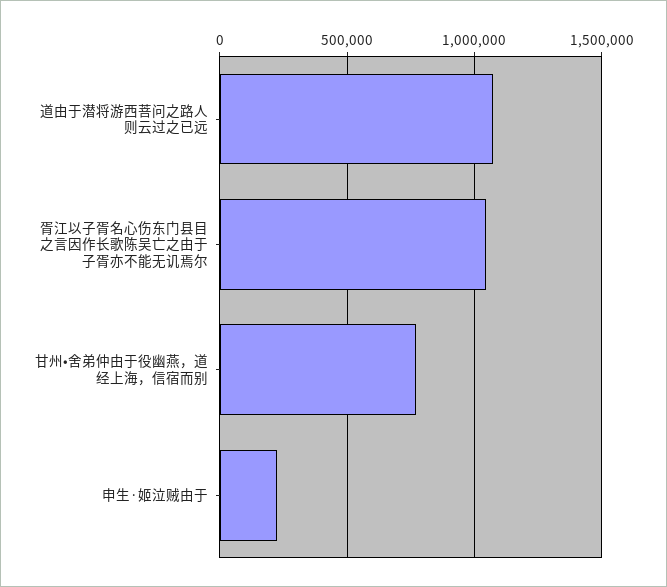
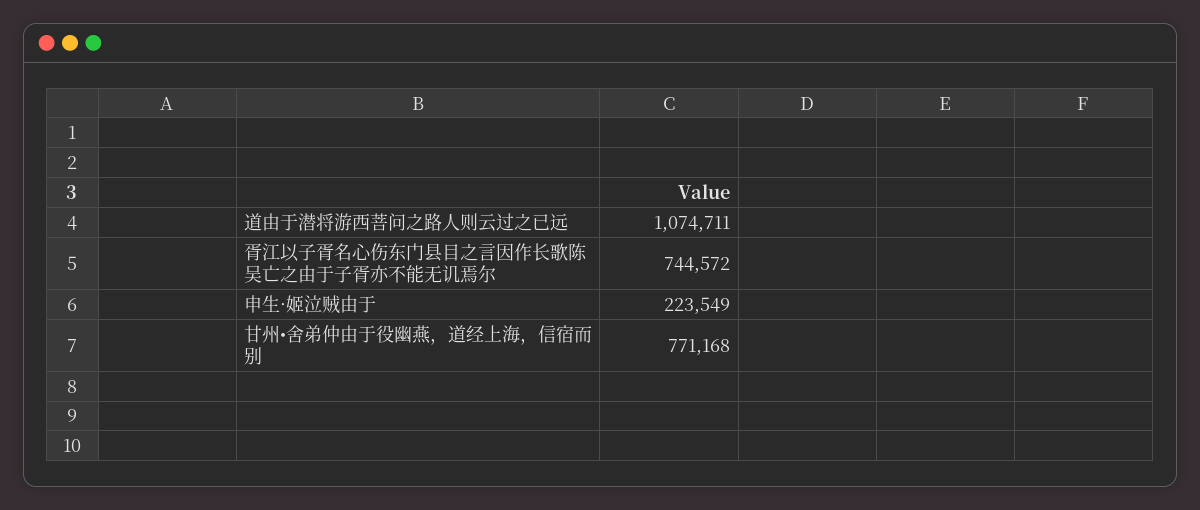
胥江以子胥名心伤东门县目之言因作长歌陈吴亡之由于子胥亦不能无讥焉尔: 1050000 -> 744572

